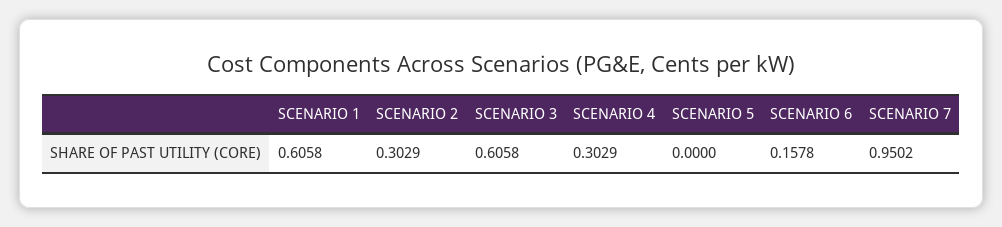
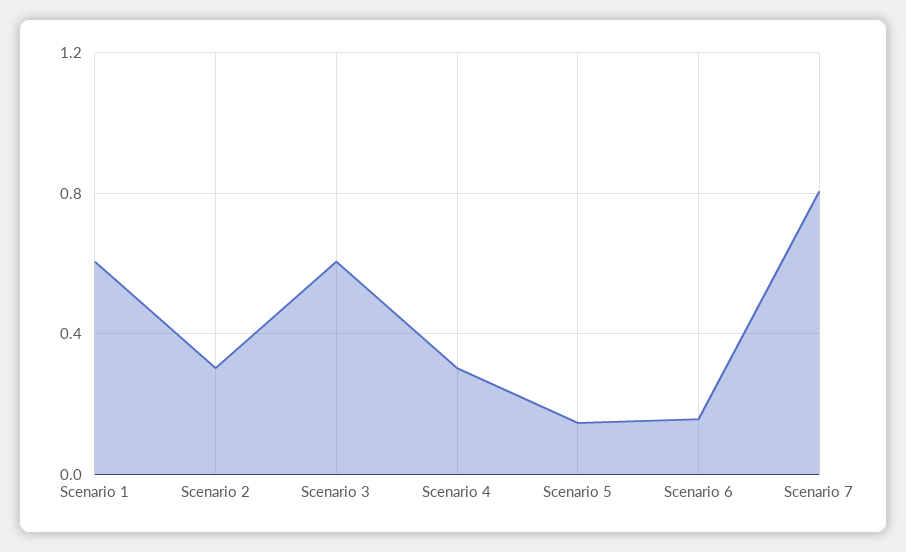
SCENARIO 5: 0 -> 0.15
SCENARIO 7: 0.9502 -> 0.8

